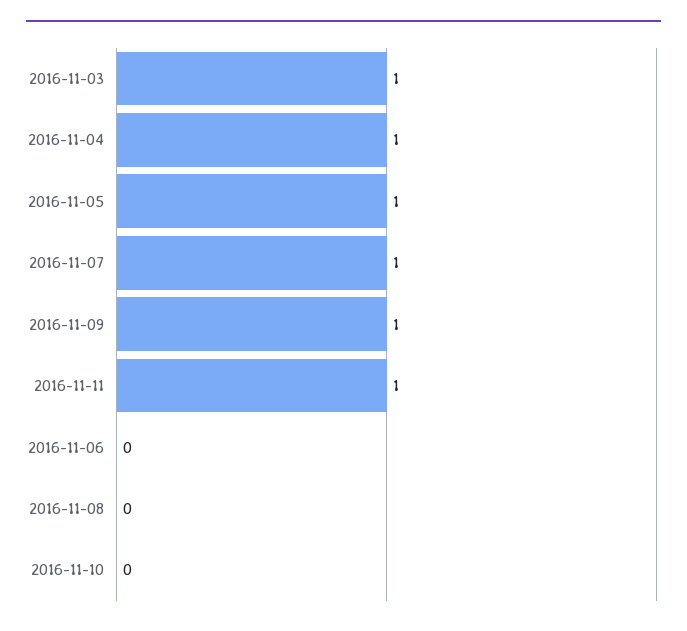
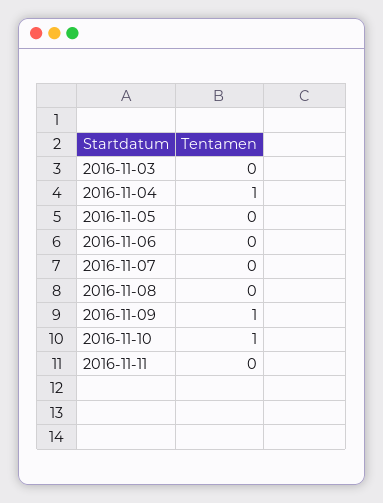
2016-11-03: 1 -> 0
2016-11-05: 1 -> 0
2016-11-07: 1 -> 0
2016-11-11: 1 -> 0
2016-11-10: 0 -> 1

